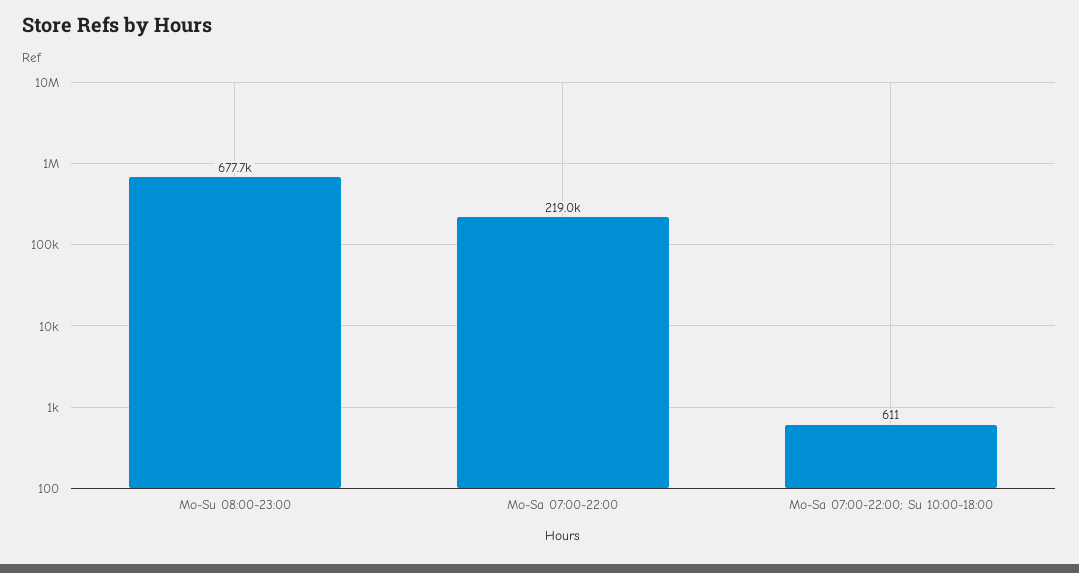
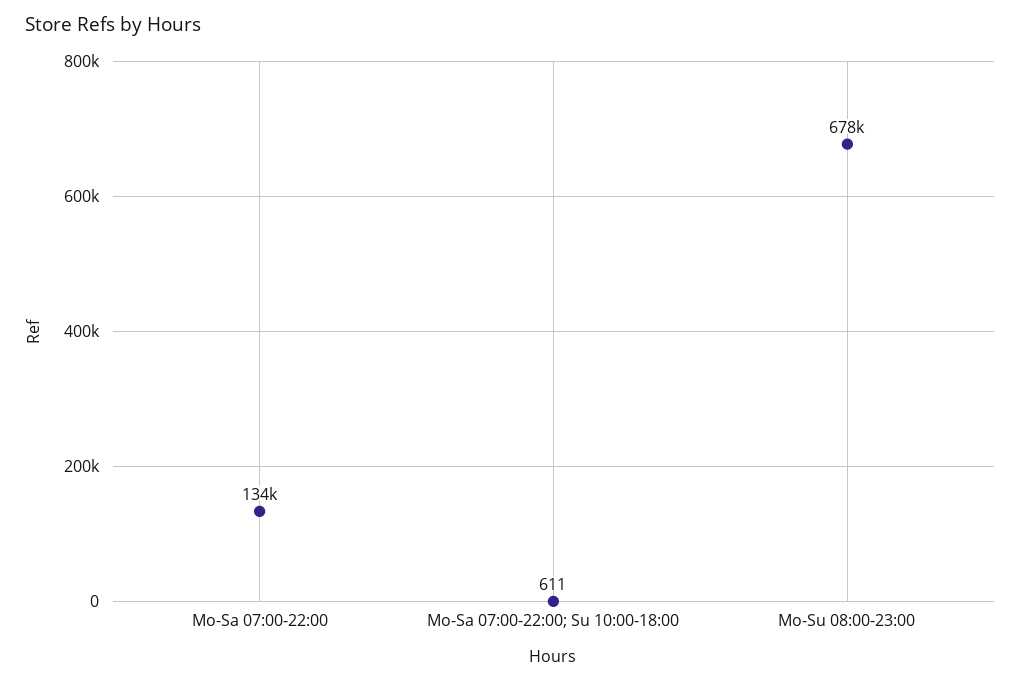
Mo-Sa 07:00-22:00: 219000 -> 134000

